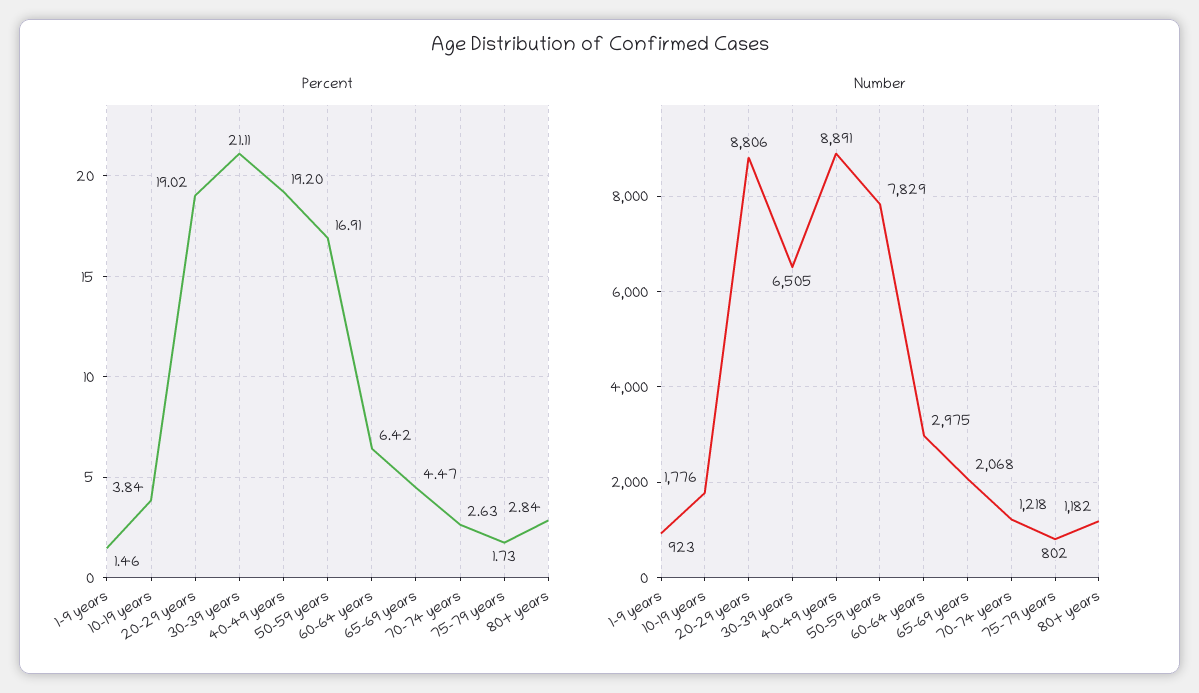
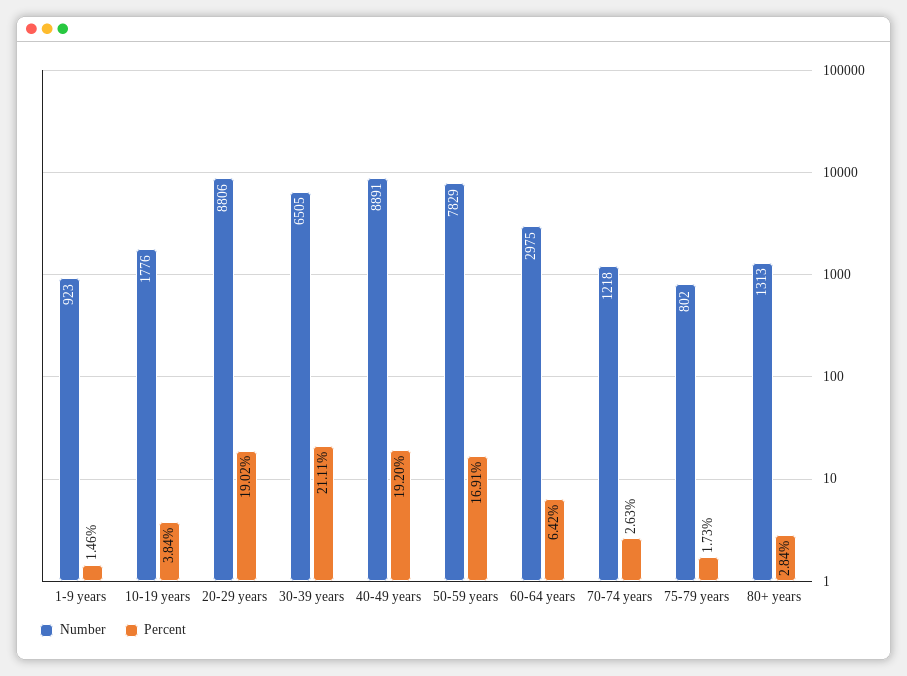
Percent, 65-69 years: 4.47 -> none
Number, 65-69 years: 2068 -> none
Number, 80+ years: 1182 -> 1313

